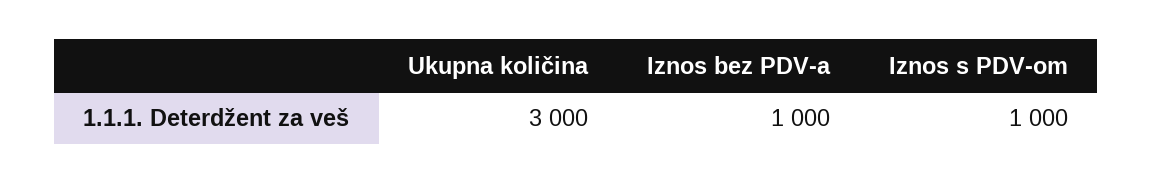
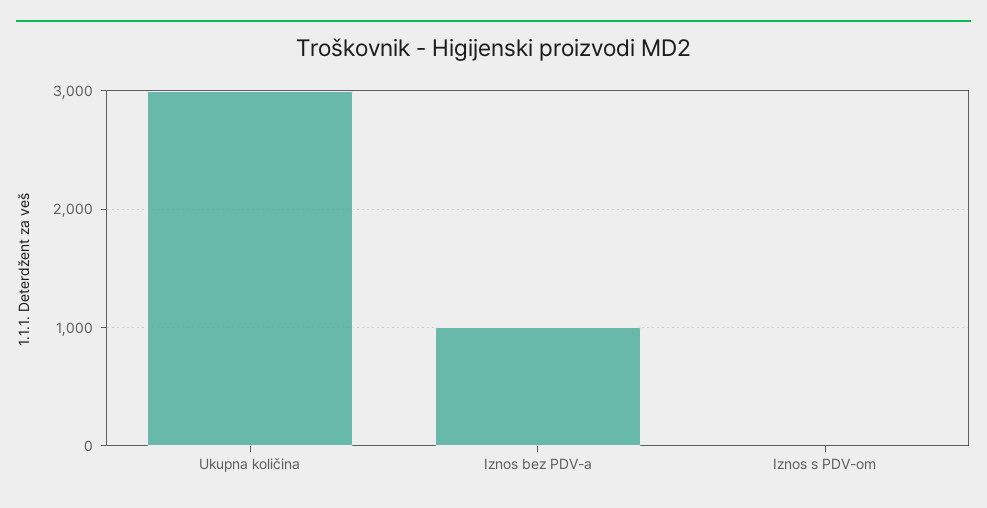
Iznos s PDV-om: 1000 -> 0

